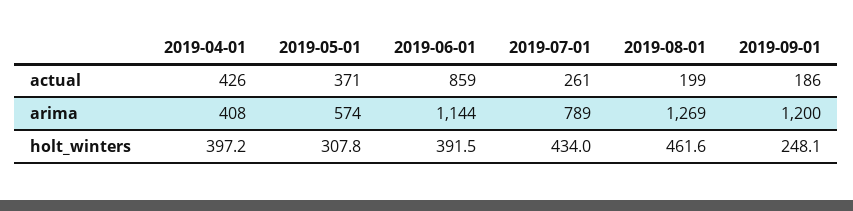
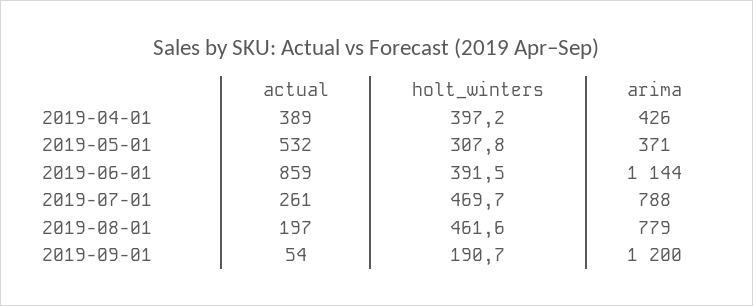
2019-04-01, actual: 426 -> 389
2019-05-01, actual: 371 -> 532
2019-08-01, actual: 199 -> 197
2019-09-01, actual: 186 -> 54
2019-04-01, arima: 408 -> 426
2019-05-01, arima: 574 -> 371
2019-07-01, arima: 789 -> 788
2019-08-01, arima: 1269 -> 779
2019-07-01, holt_winters: 434 -> 469.7
2019-09-01, holt_winters: 248.1 -> 190.7

